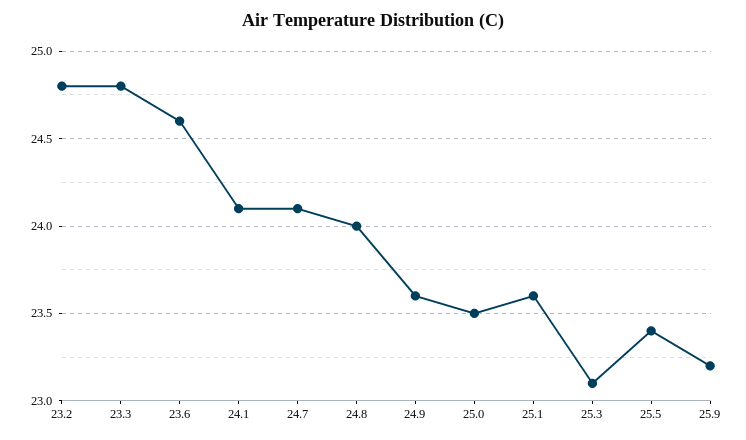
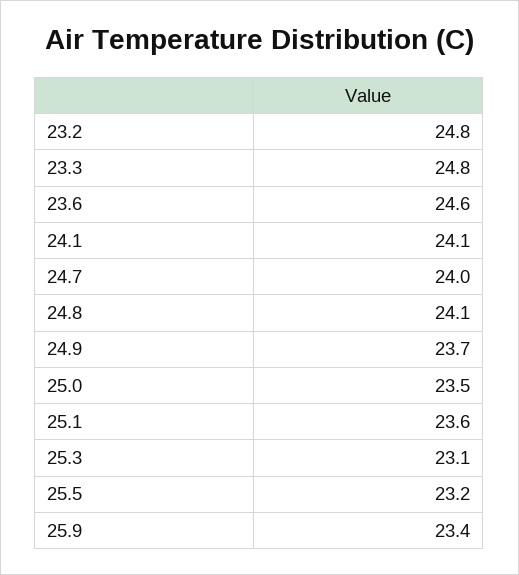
24.7: 24.1 -> 24
24.8: 24 -> 24.1
24.9: 23.6 -> 23.7
25.5: 23.4 -> 23.2
25.9: 23.2 -> 23.4

